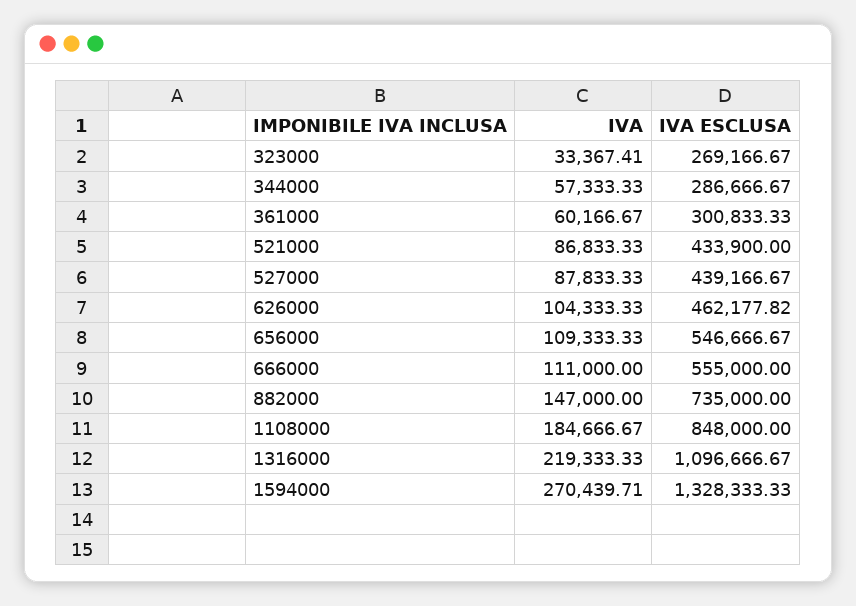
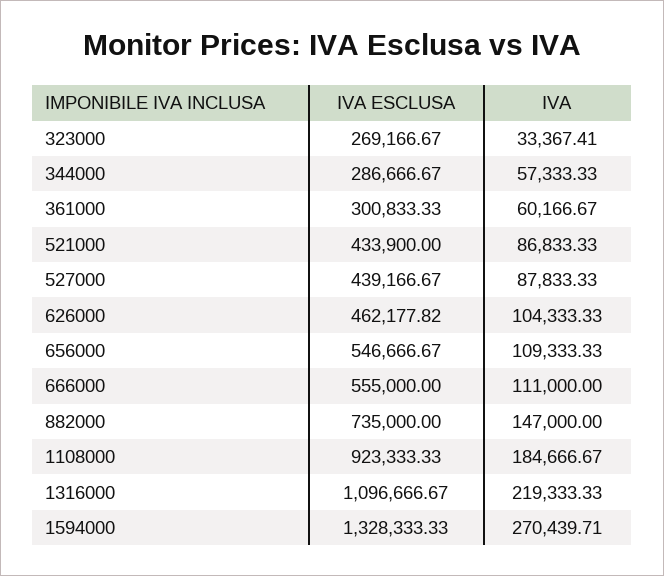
IVA ESCLUSA, 1108000: 848000 -> 923333.33

